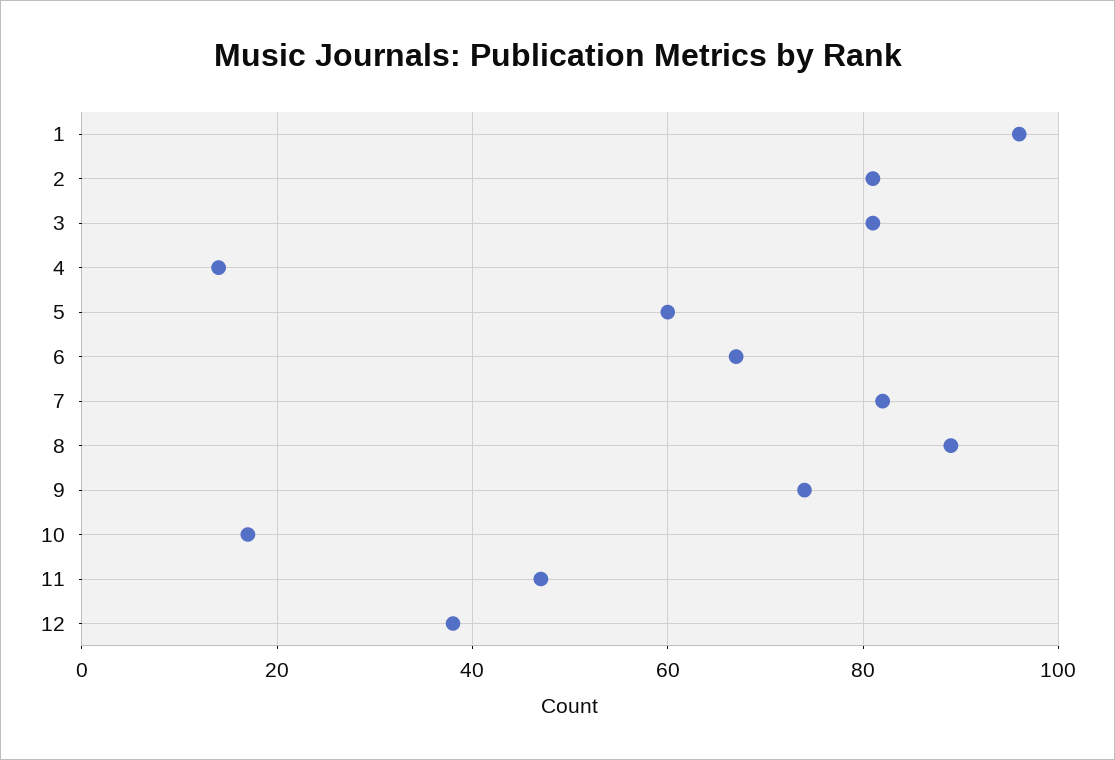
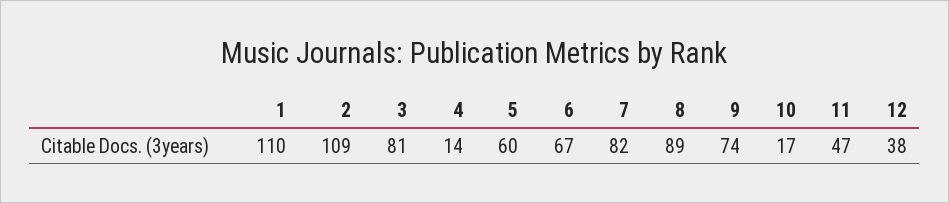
1: 95 -> 110
2: 80 -> 109

